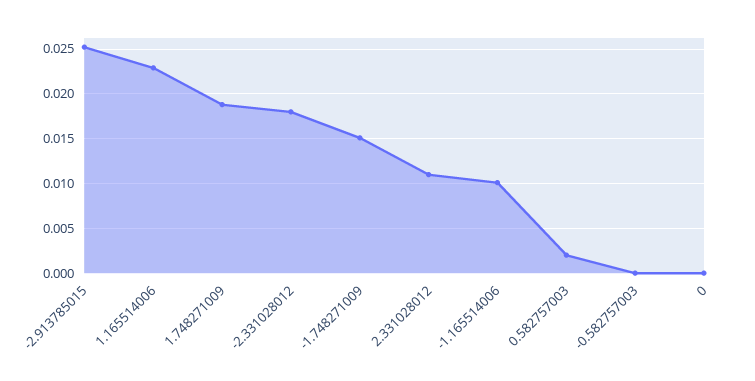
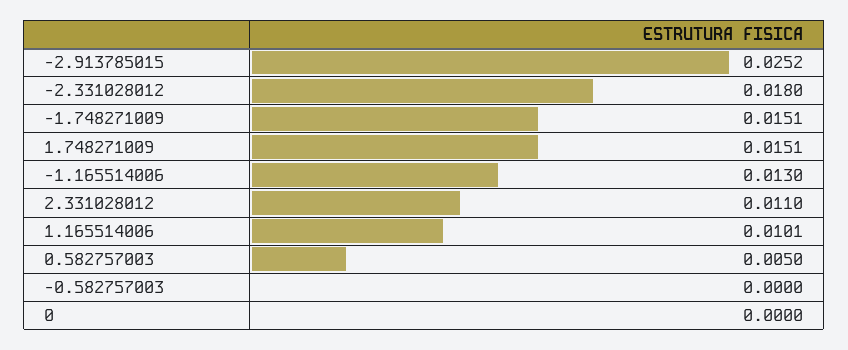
1.165514006: 0.023 -> 0.0101
1.748271009: 0.019 -> 0.0151
-1.165514006: 0.01 -> 0.013
0.582757003: 0.002 -> 0.005

